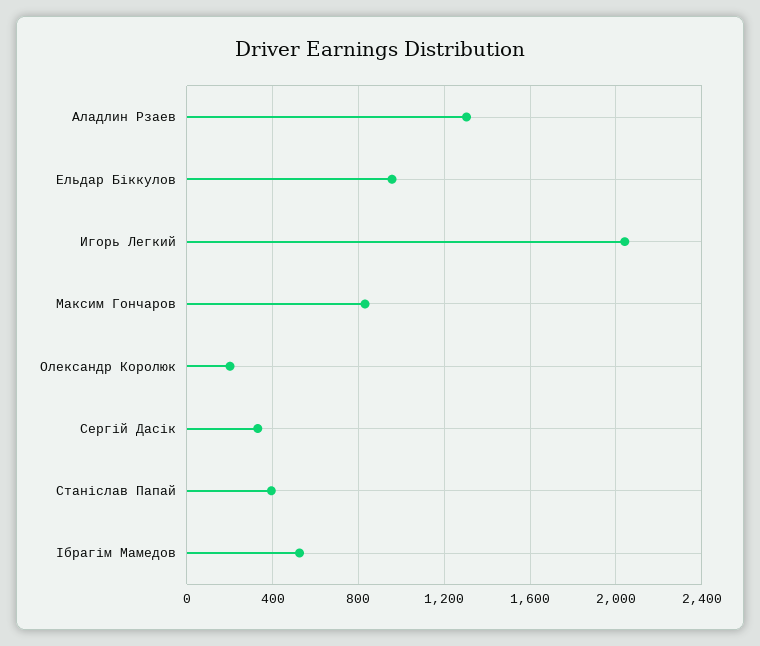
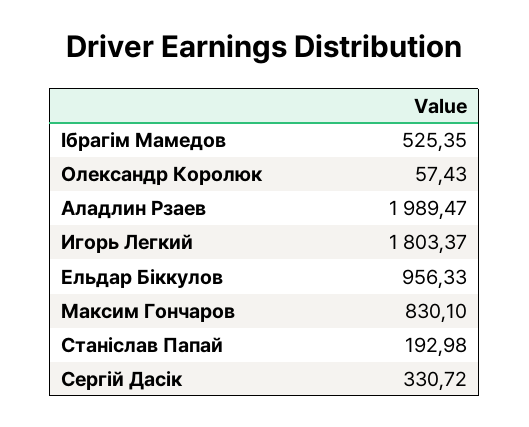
Аладлин Рзаев: 1300 -> 1989.47
Игорь Легкий: 2050 -> 1803.37
Олександр Королюк: 200 -> 57.43
Станіслав Папай: 400 -> 192.98

